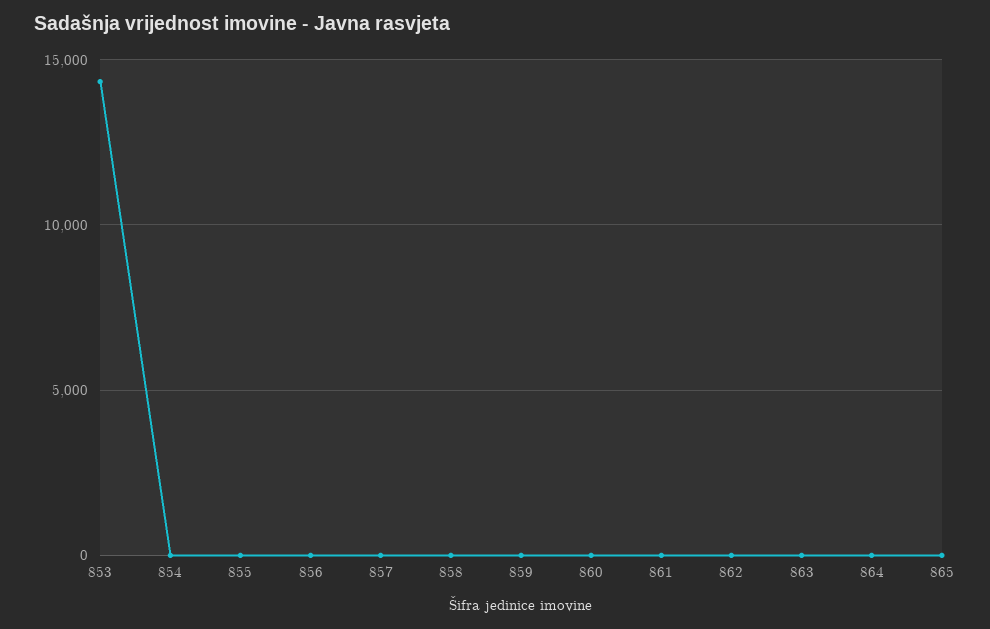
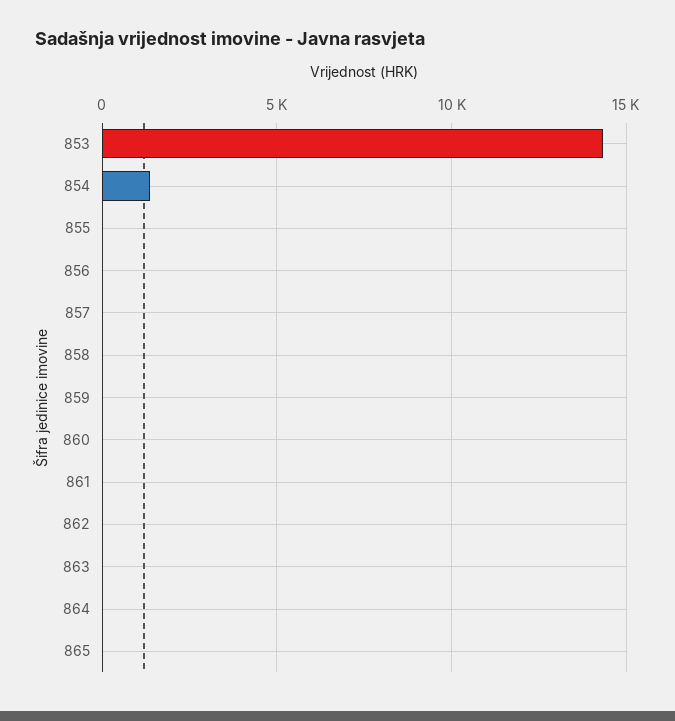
854: 0 -> 1500

